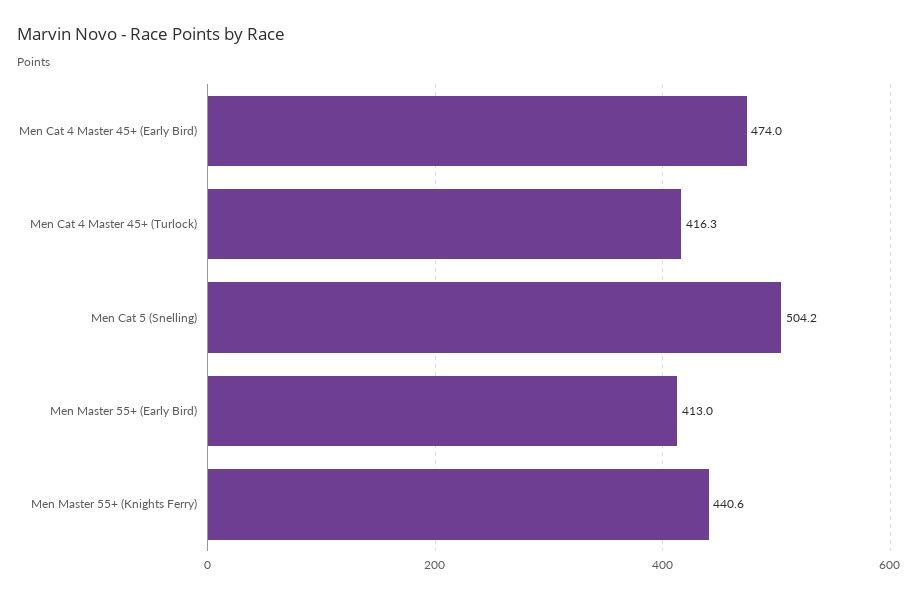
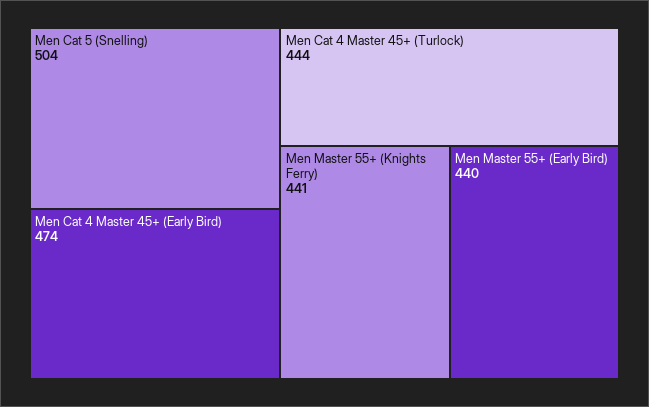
Men Cat 4 Master 45+ (Turlock): 416.3 -> 444
Men Master 55+ (Early Bird): 413 -> 440

